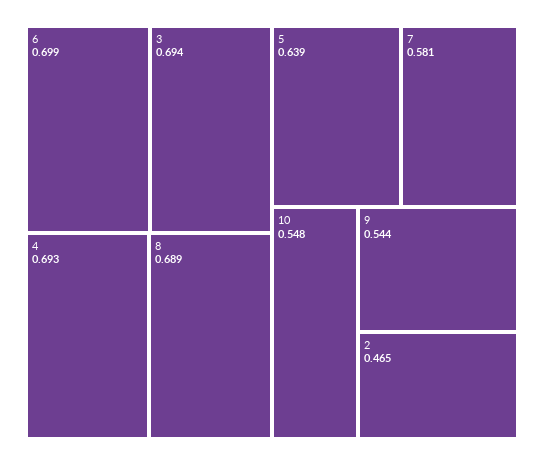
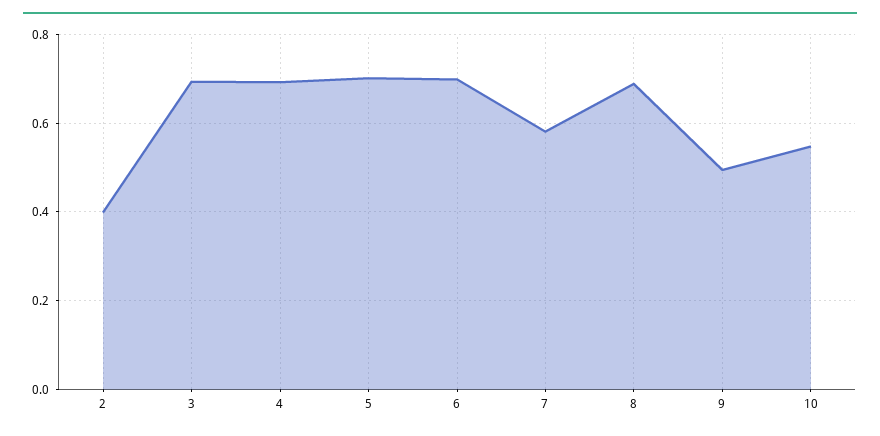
5: 0.639 -> 0.7
9: 0.544 -> 0.5
2: 0.465 -> 0.4

